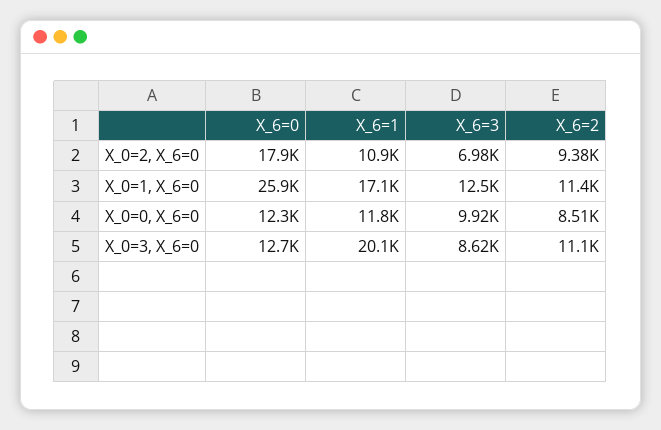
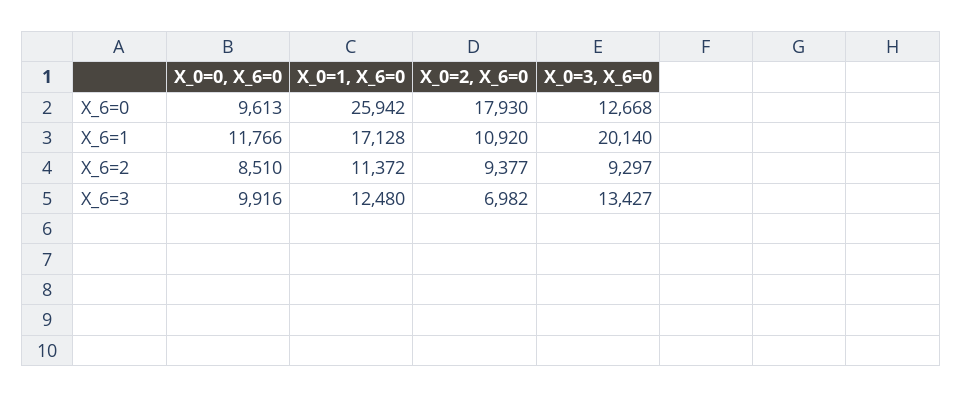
X_6=0, X_0=0, X_6=0: 12300 -> 9613
X_6=3, X_0=3, X_6=0: 8620 -> 13427
X_6=2, X_0=3, X_6=0: 11100 -> 9297

